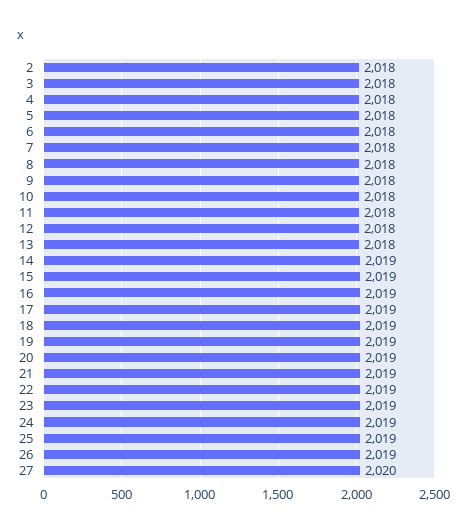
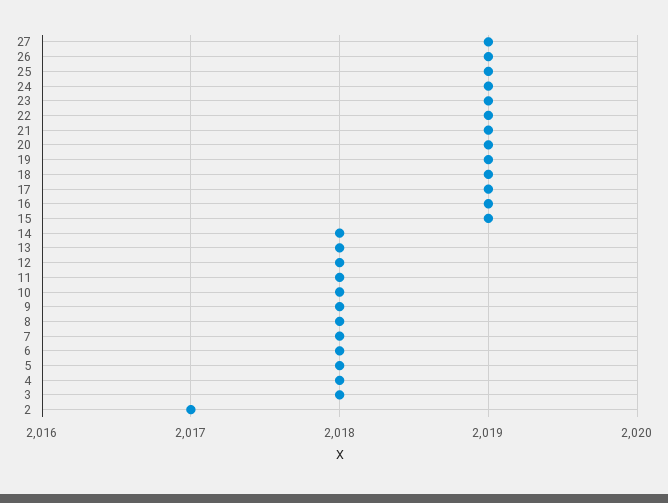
2: 2018 -> 2017
14: 2019 -> 2018
27: 2020 -> 2019

